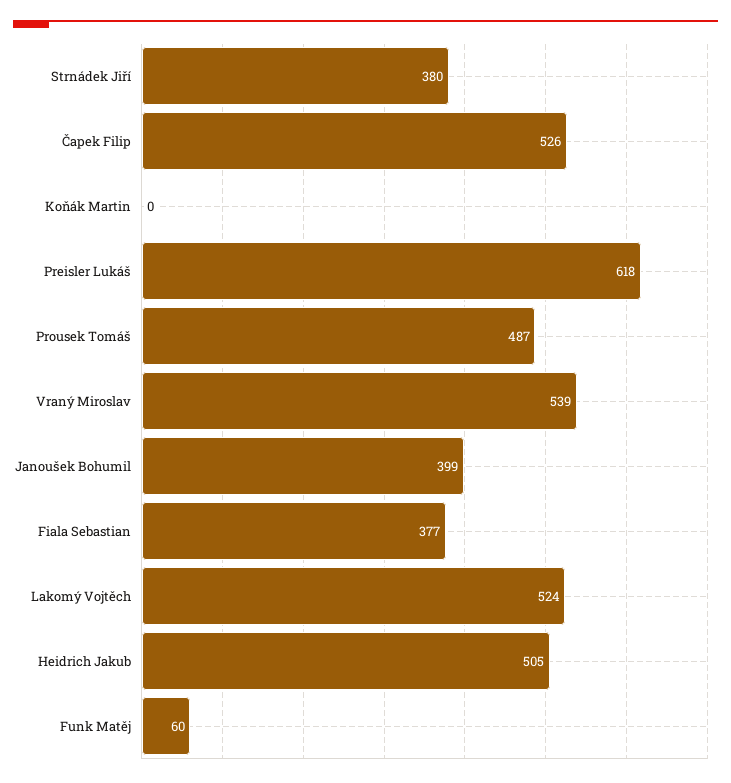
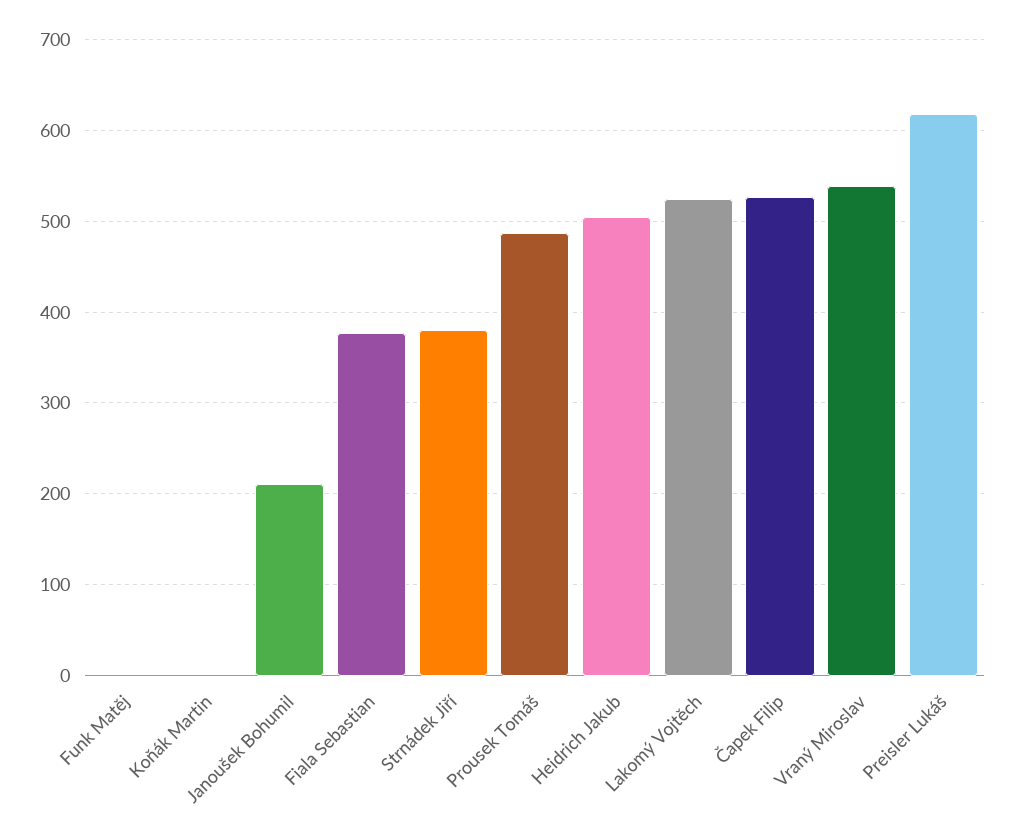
Janoušek Bohumil: 399 -> 210
Funk Matěj: 60 -> 0

